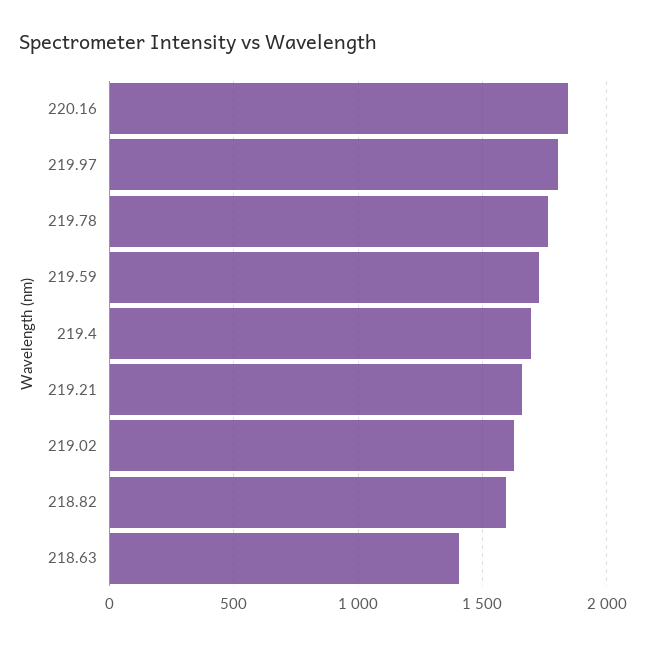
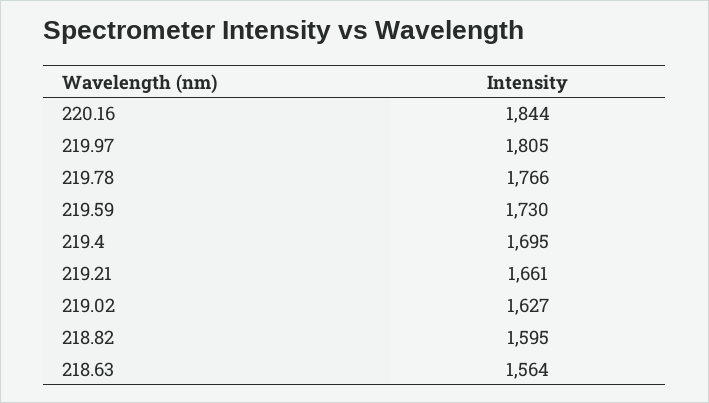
218.63: 1400 -> 1564

